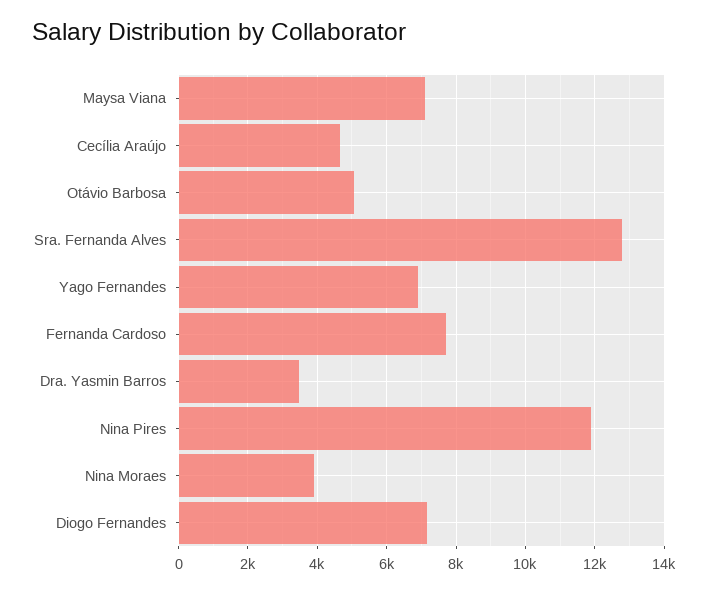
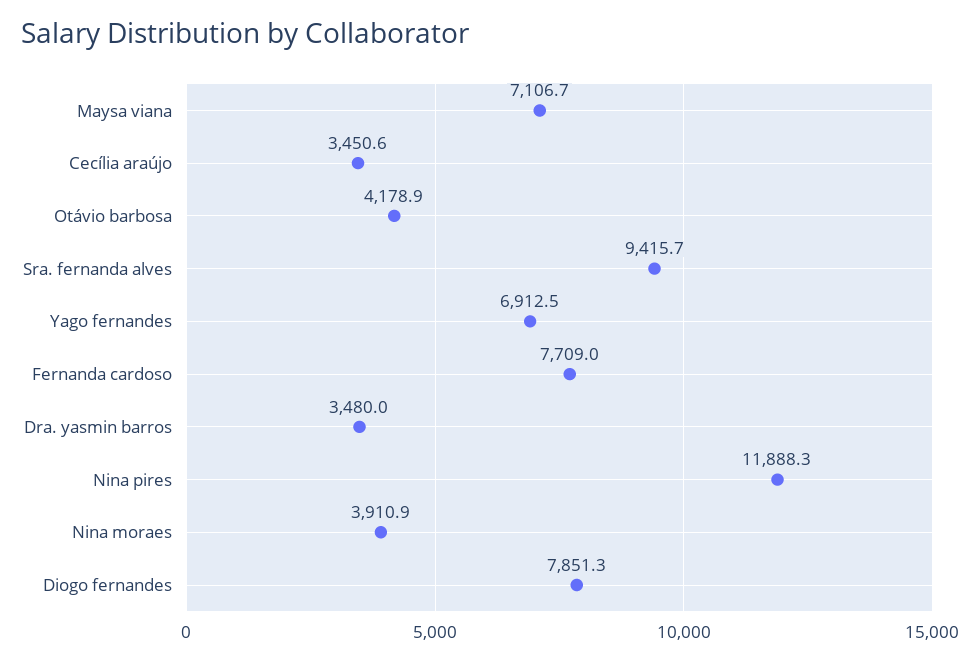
Cecília Araújo: 4600 -> 3450.6
Otávio Barbosa: 5000 -> 4178.9
Sra. Fernanda Alves: 12800 -> 9415.7
Diogo Fernandes: 7200 -> 7851.3

